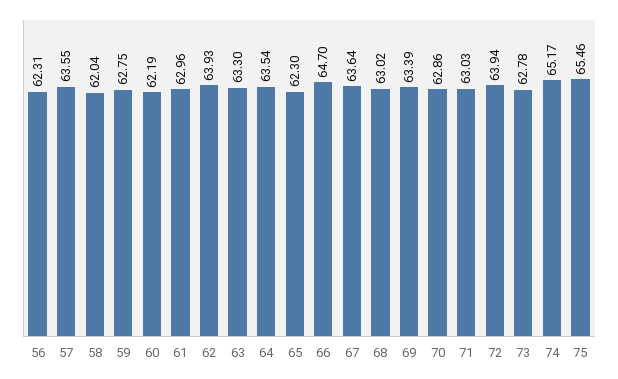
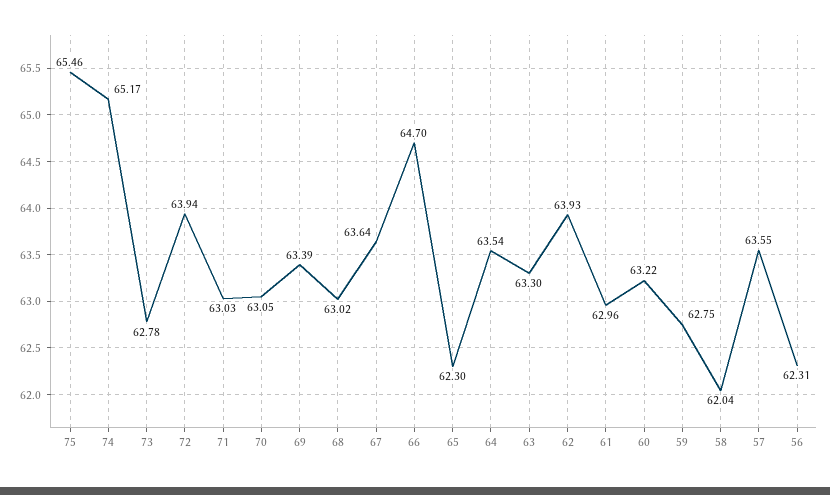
60: 62.19 -> 63.22
70: 62.86 -> 63.05

